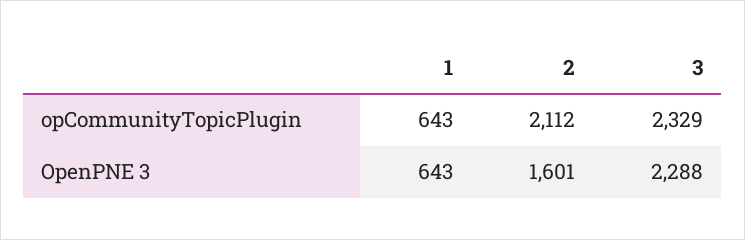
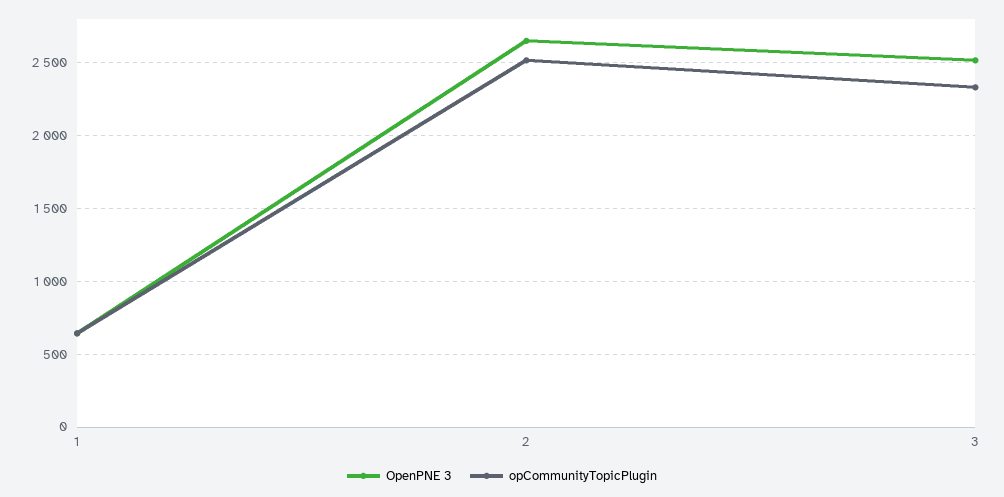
opCommunityTopicPlugin, 2: 2112 -> 2500
OpenPNE 3, 2: 1601 -> 2650
OpenPNE 3, 3: 2288 -> 2500

